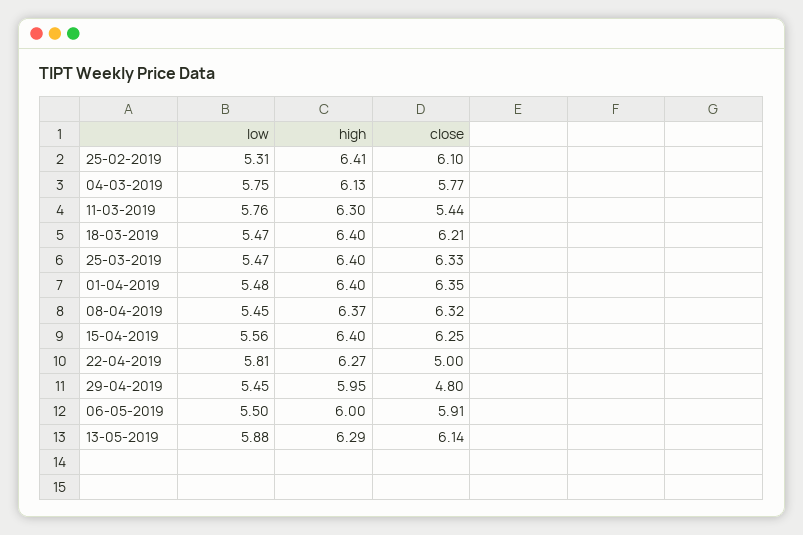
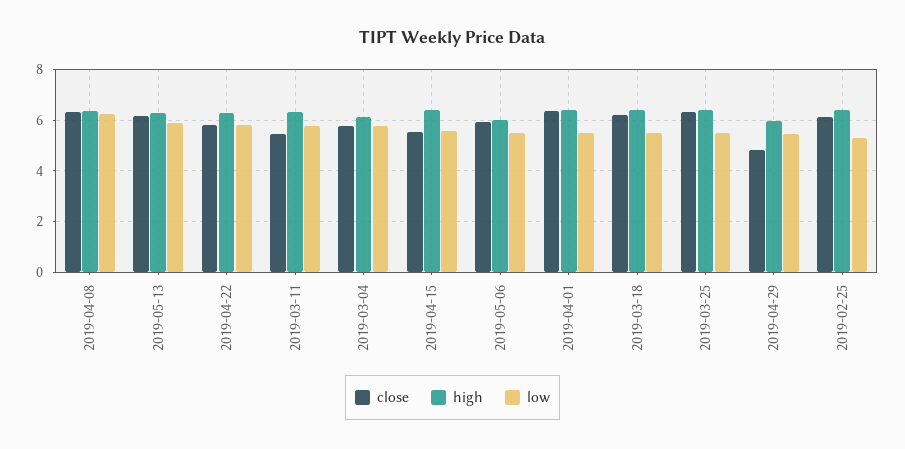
low, 08-04-2019: 5.45 -> 6.25
close, 15-04-2019: 6.25 -> 5.5
close, 22-04-2019: 5 -> 5.75

